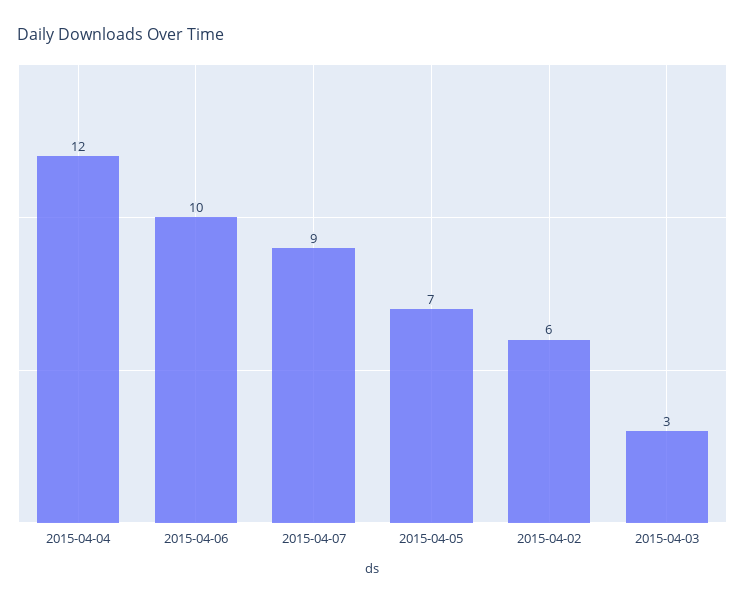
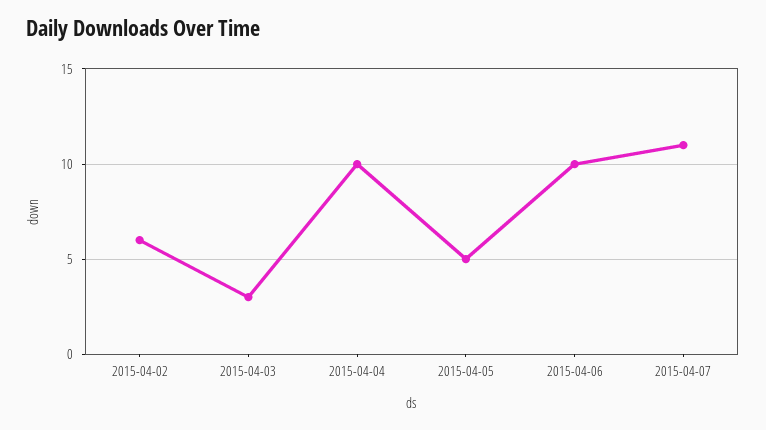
2015-04-04: 12 -> 10
2015-04-07: 9 -> 11
2015-04-05: 7 -> 5

